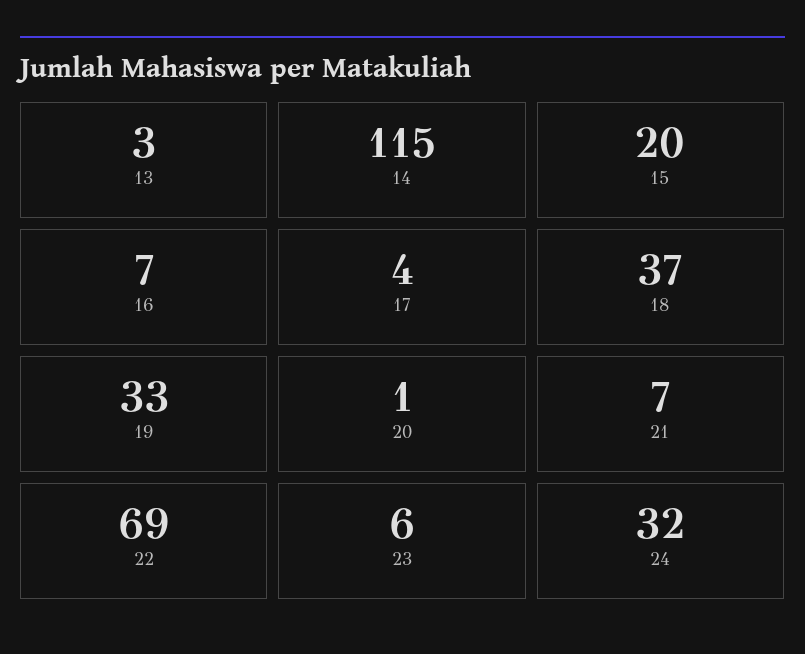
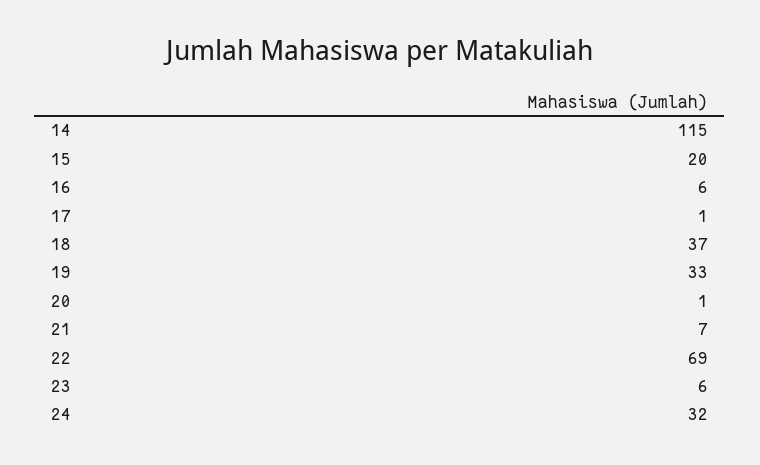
13: 3 -> none
16: 7 -> 6
17: 4 -> 1

